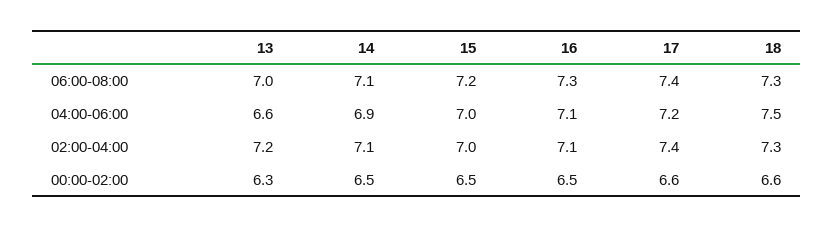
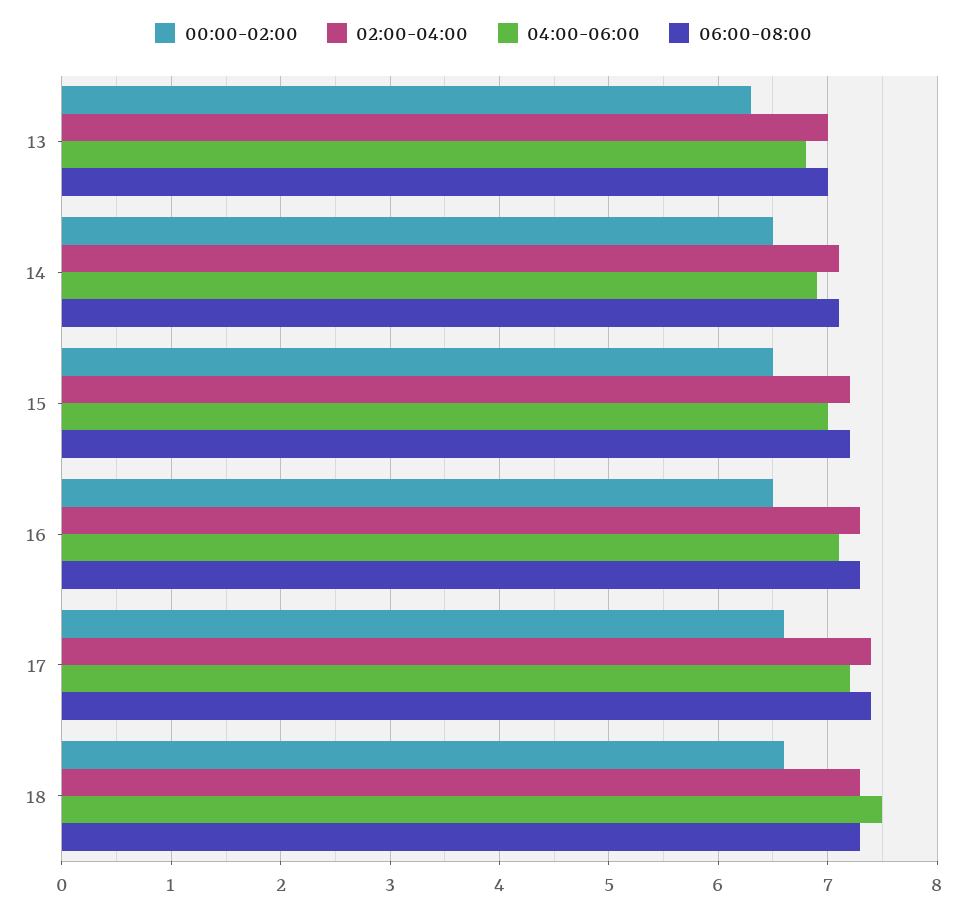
04:00-06:00, 13: 6.6 -> 6.8
02:00-04:00, 13: 7.2 -> 7
02:00-04:00, 15: 7 -> 7.2
02:00-04:00, 16: 7.1 -> 7.3

